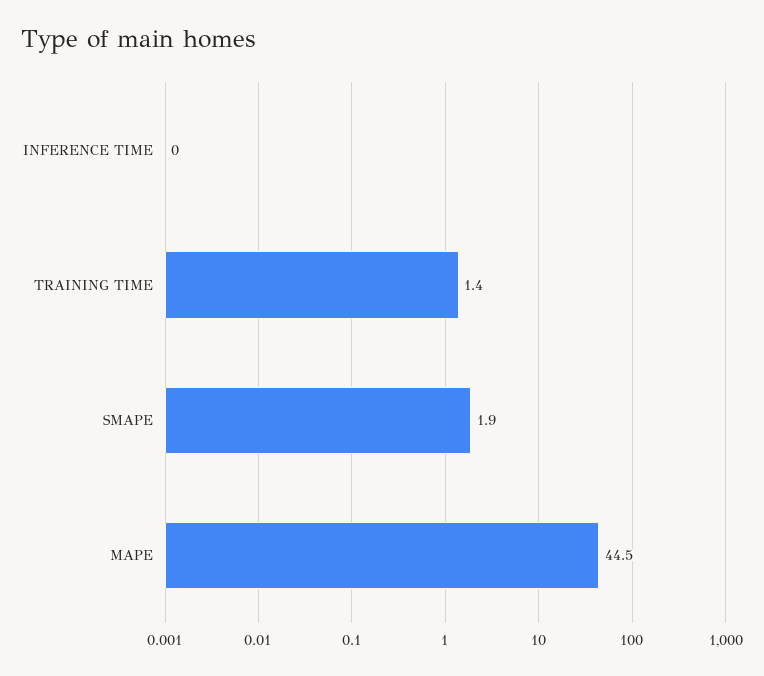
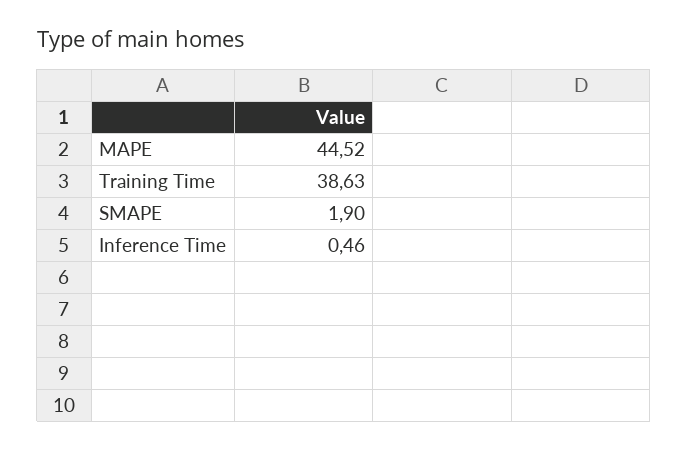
INFERENCE TIME: 0 -> 0.46
TRAINING TIME: 1.4 -> 38.63

